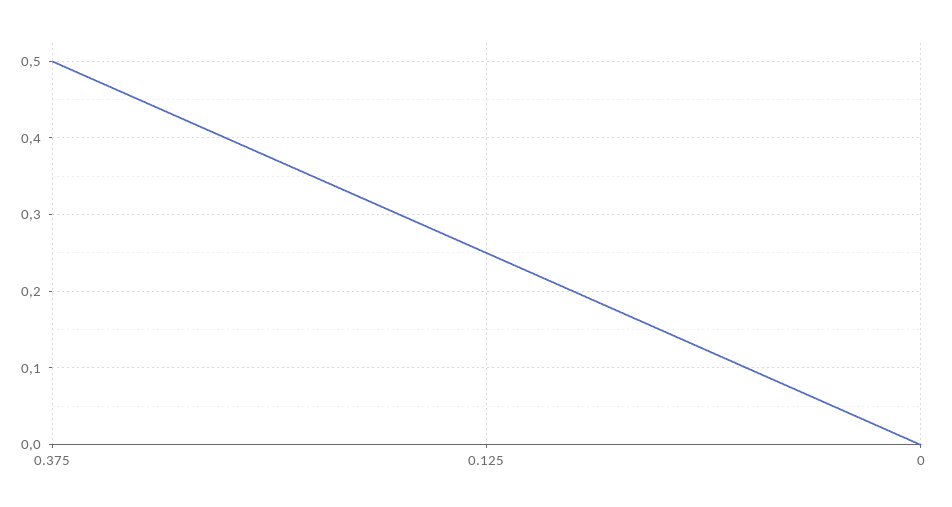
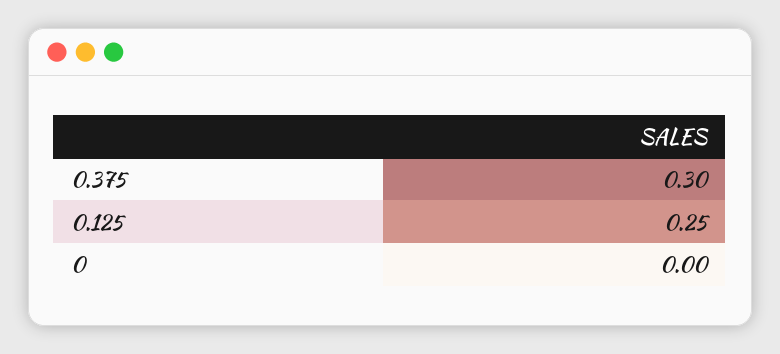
0.375: 0.5 -> 0.3

